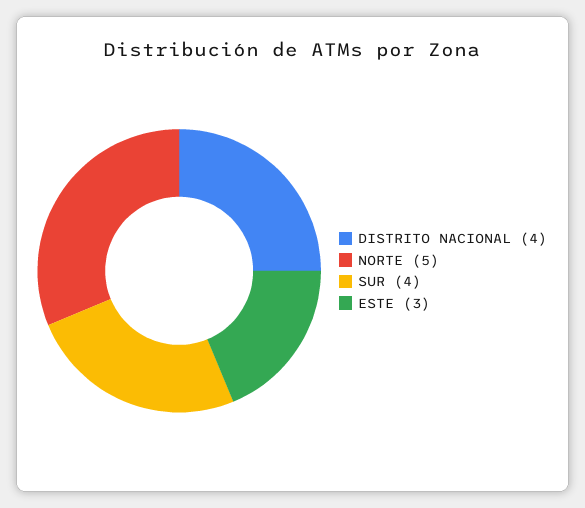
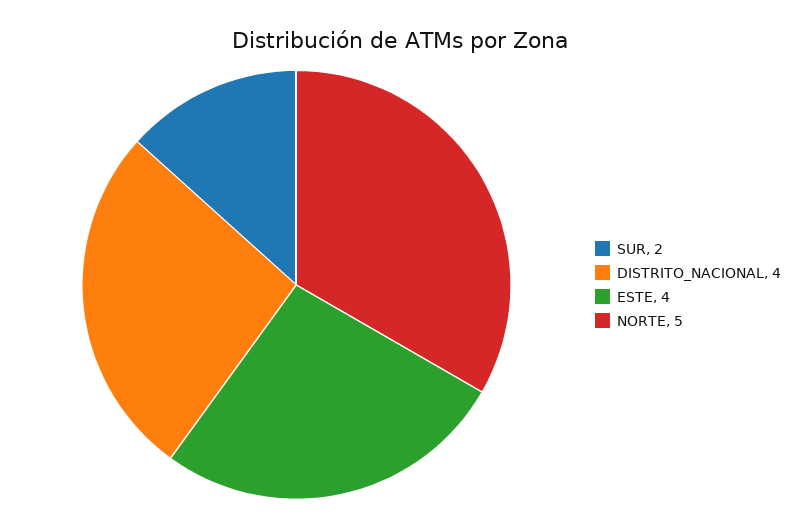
SUR: 4 -> 2
ESTE: 3 -> 4

